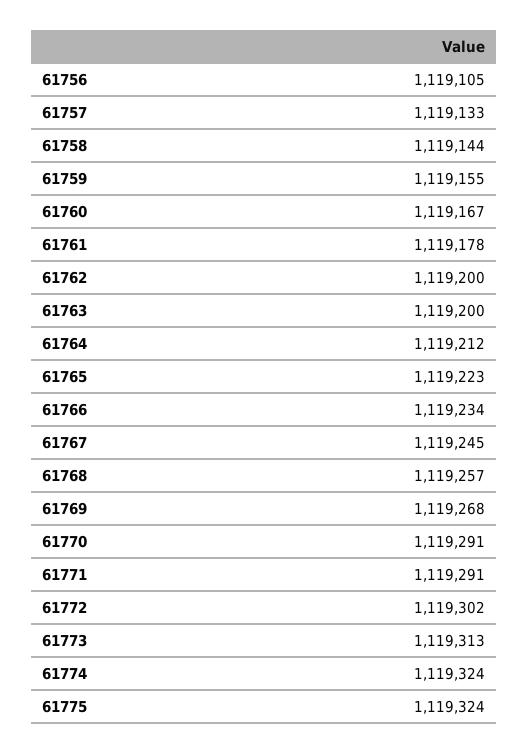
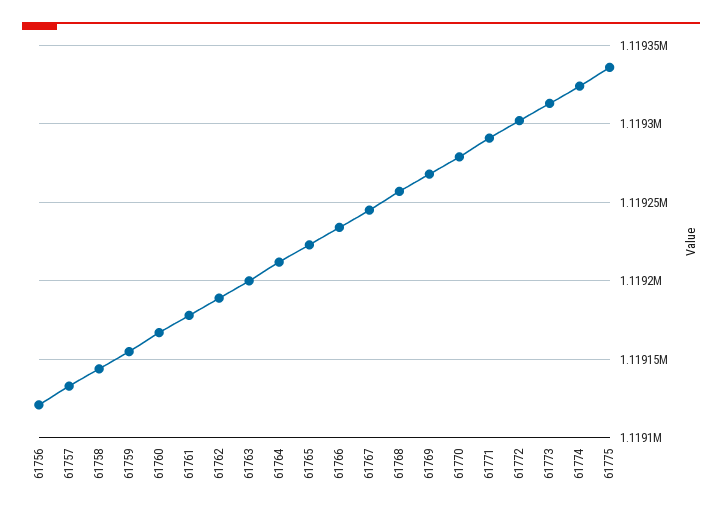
61756: 1119105 -> 1119120
61762: 1119200 -> 1119190
61770: 1119291 -> 1119280
61775: 1119324 -> 1119335

